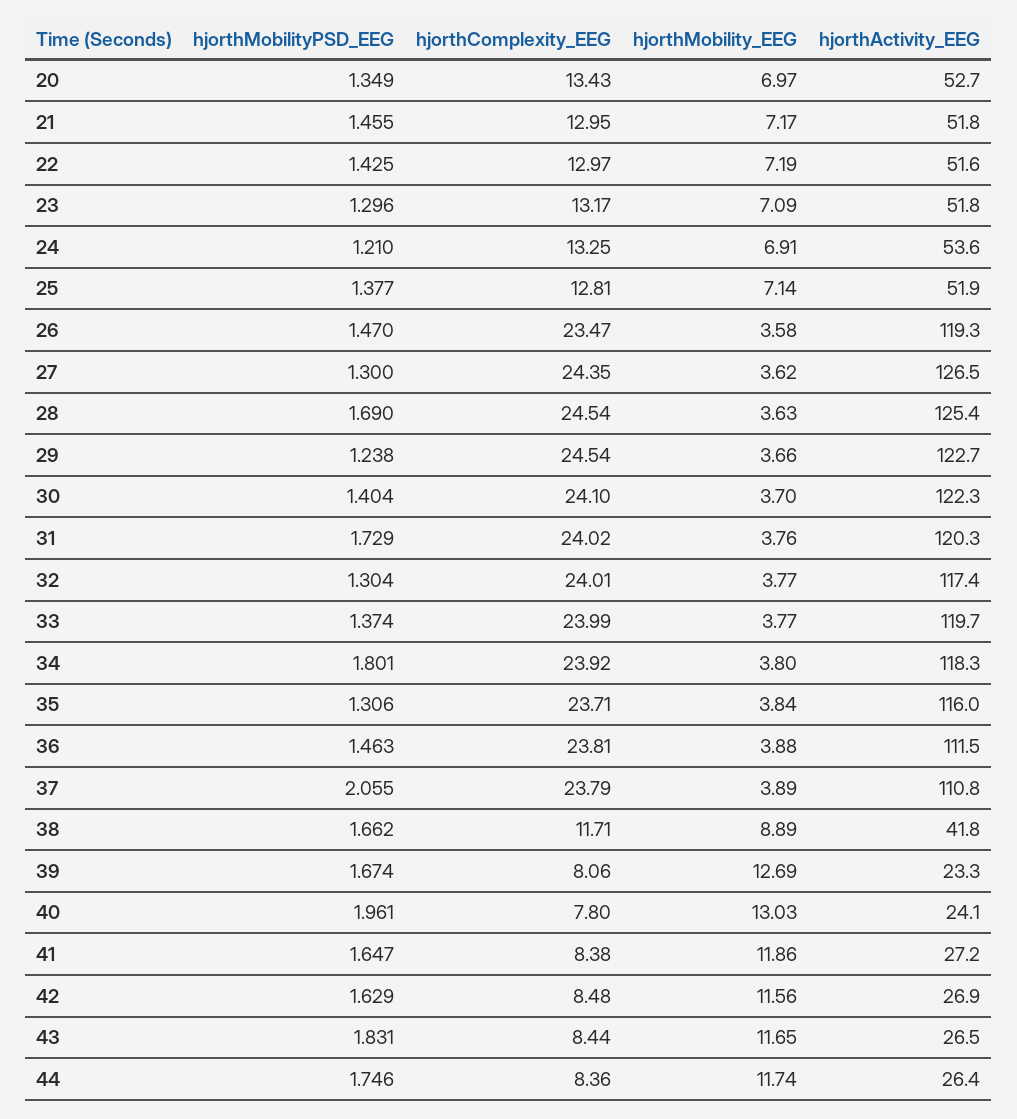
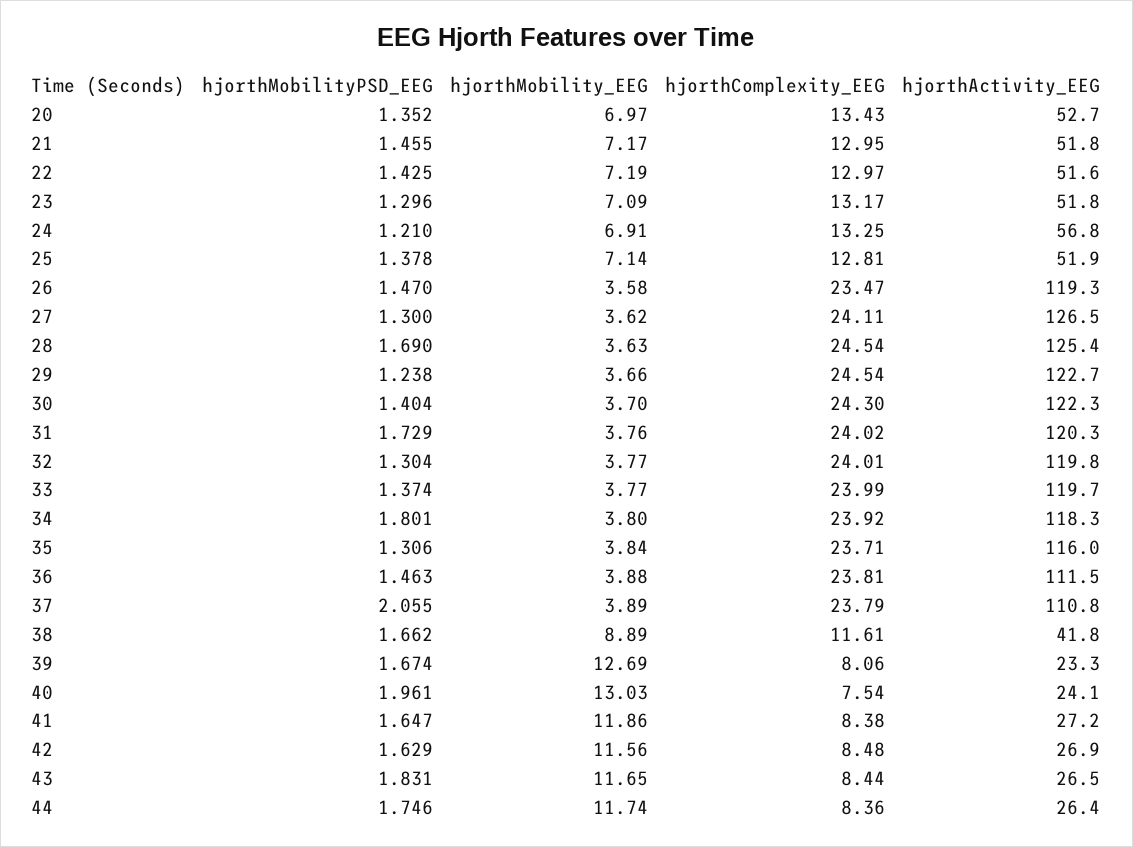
hjorthMobilityPSD_EEG, 20: 1.349 -> 1.352
hjorthActivity_EEG, 24: 53.6 -> 56.8
hjorthMobilityPSD_EEG, 25: 1.377 -> 1.378
hjorthComplexity_EEG, 27: 24.35 -> 24.11
hjorthComplexity_EEG, 30: 24.1 -> 24.3
hjorthActivity_EEG, 32: 117.4 -> 119.8
hjorthComplexity_EEG, 38: 11.71 -> 11.61
hjorthComplexity_EEG, 40: 7.8 -> 7.54

